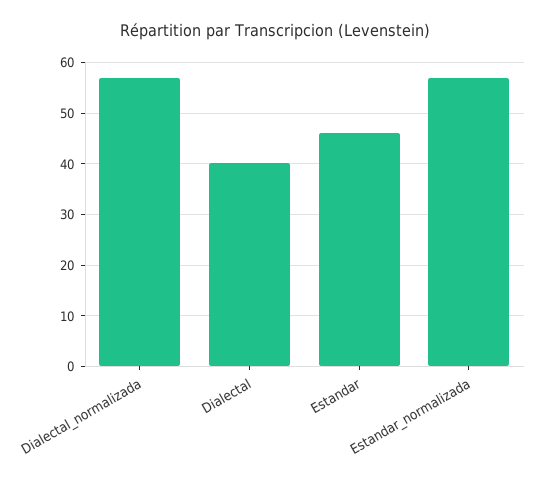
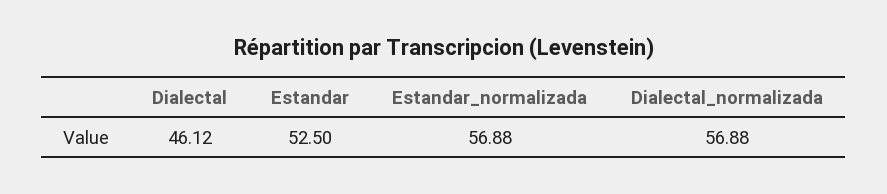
Dialectal: 40 -> 46.12
Estandar: 46 -> 52.5

